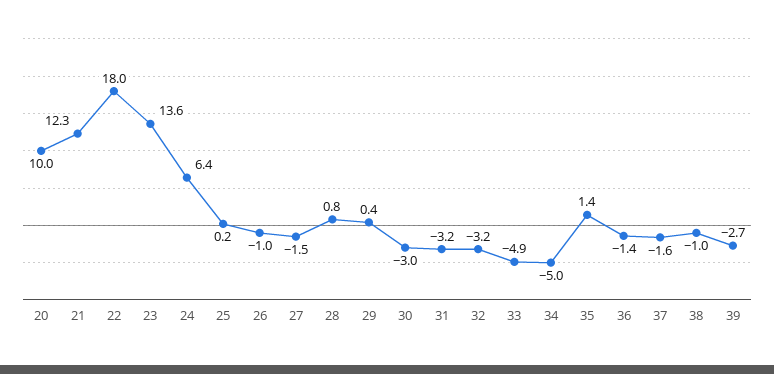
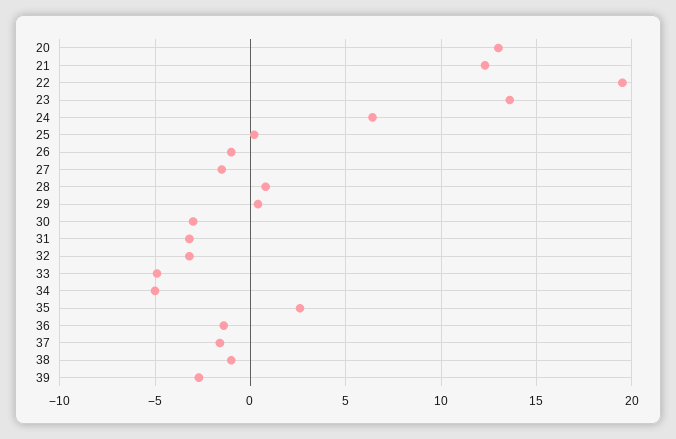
20: 10 -> 13
22: 18 -> 19.5
35: 1.4 -> 2.5

